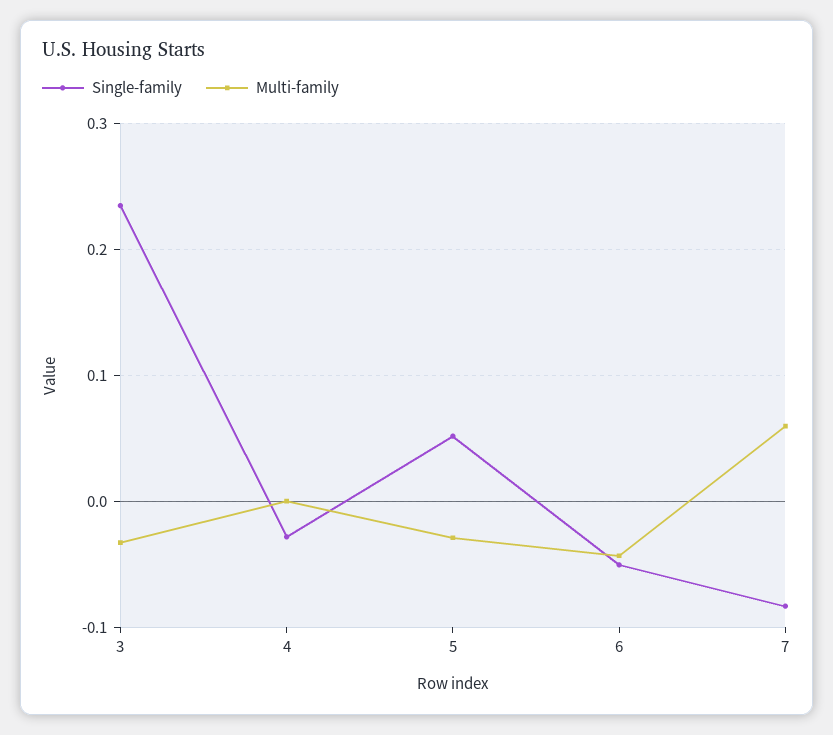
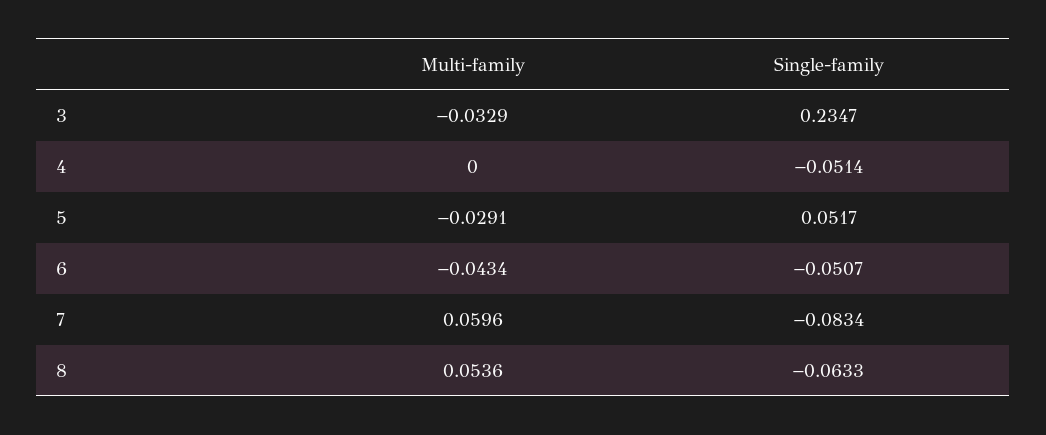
Single-family, 4: -0.03 -> -0.0514
Multi-family, 8: none -> 0.0536
Single-family, 8: none -> -0.0633

